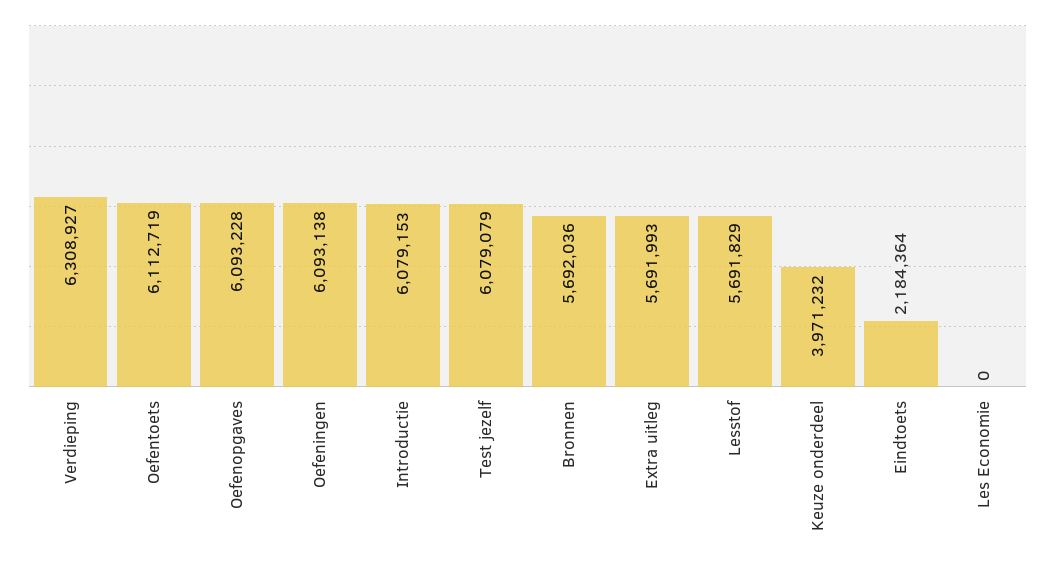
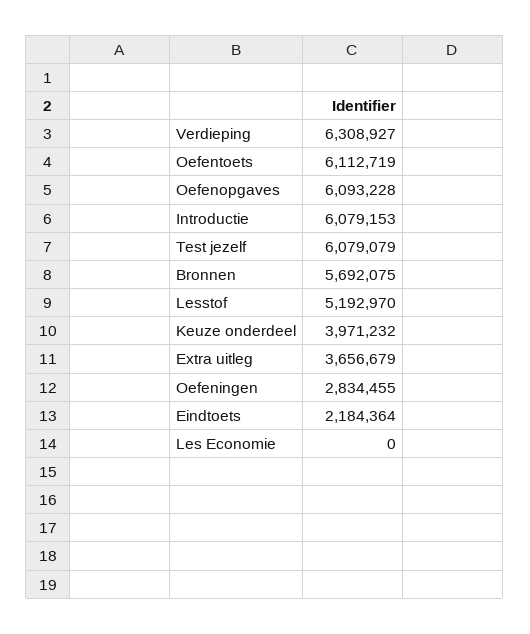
Oefeningen: 6093138 -> 2834455
Bronnen: 5692036 -> 5692075
Extra uitleg: 5691993 -> 3656679
Lesstof: 5691829 -> 5192970

